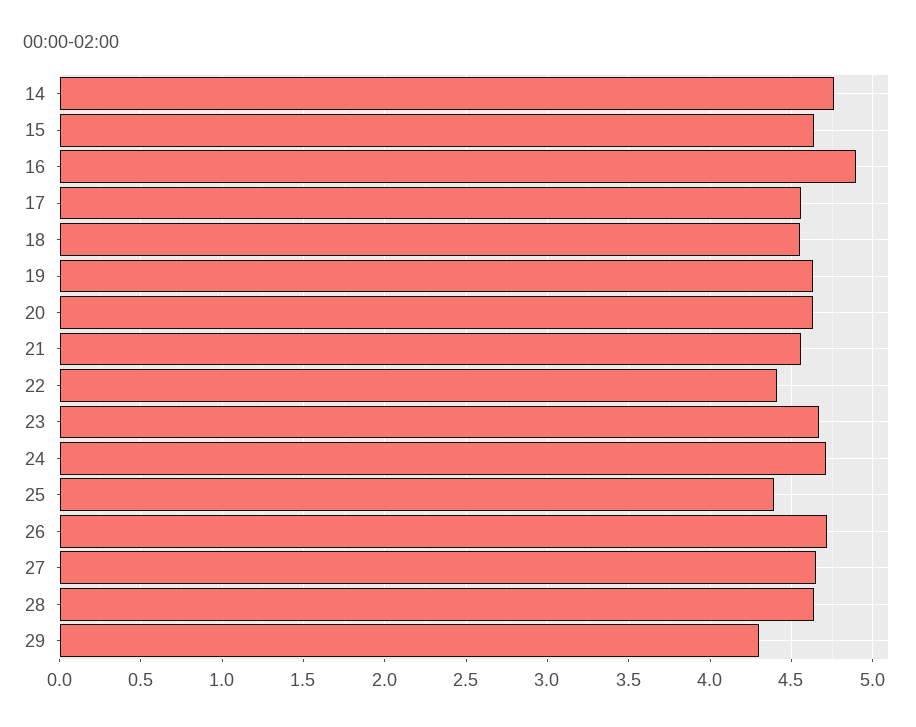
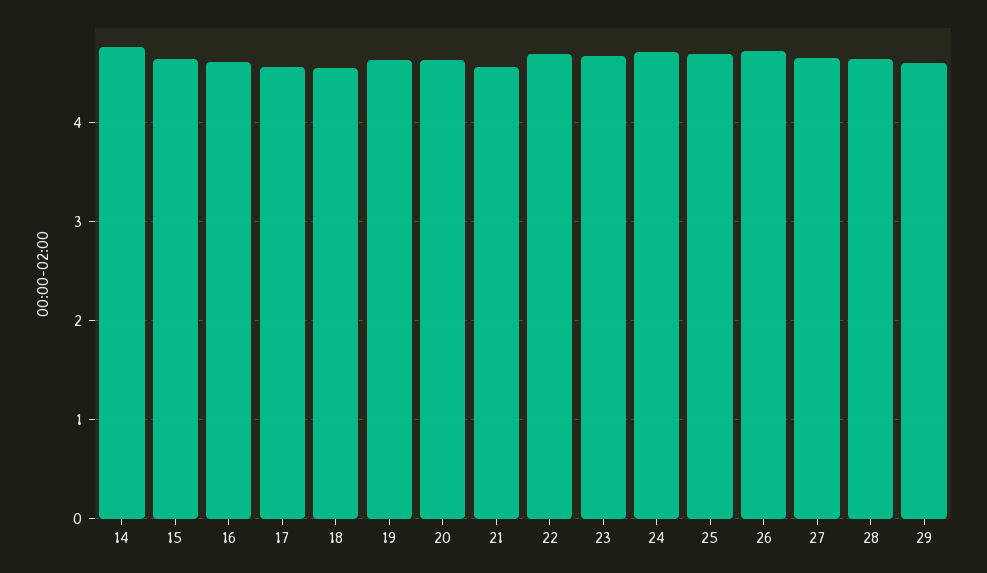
16: 4.9 -> 4.6
22: 4.4 -> 4.7
25: 4.4 -> 4.7
29: 4.3 -> 4.6

